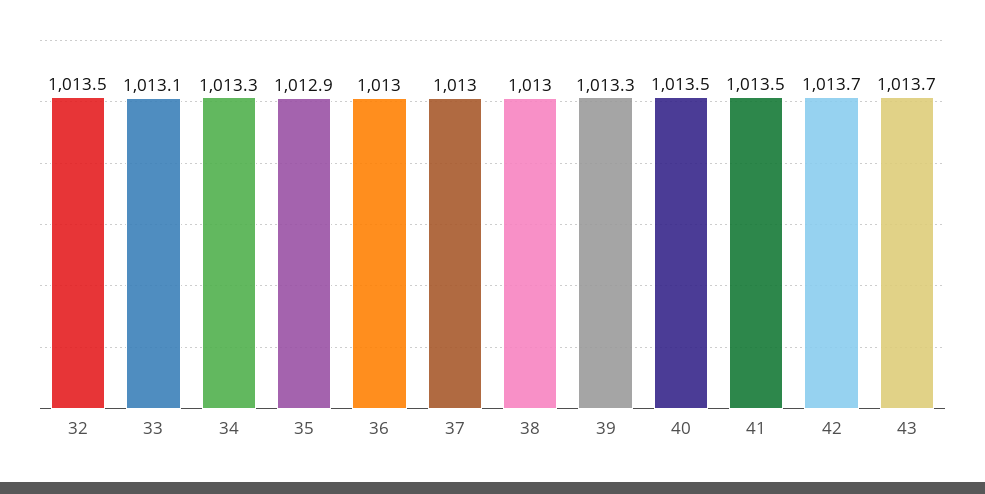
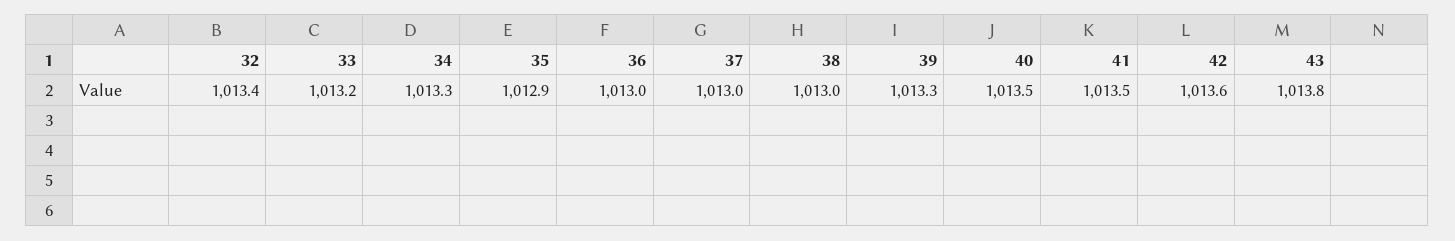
32: 1013.5 -> 1013.4
33: 1013.1 -> 1013.2
42: 1013.7 -> 1013.6
43: 1013.7 -> 1013.8

